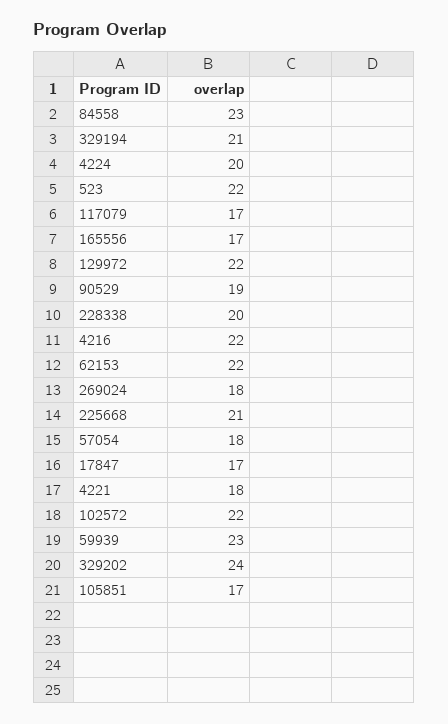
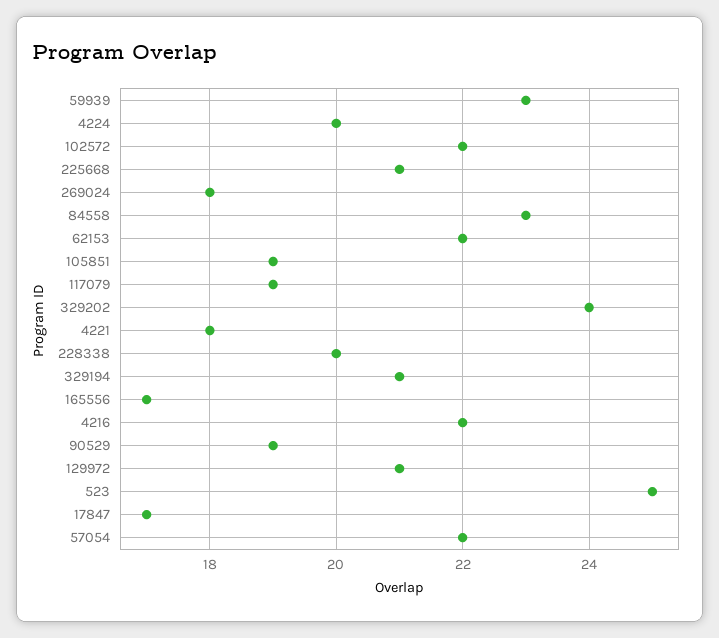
523: 22 -> 25
117079: 17 -> 19
129972: 22 -> 21
57054: 18 -> 22
105851: 17 -> 19

